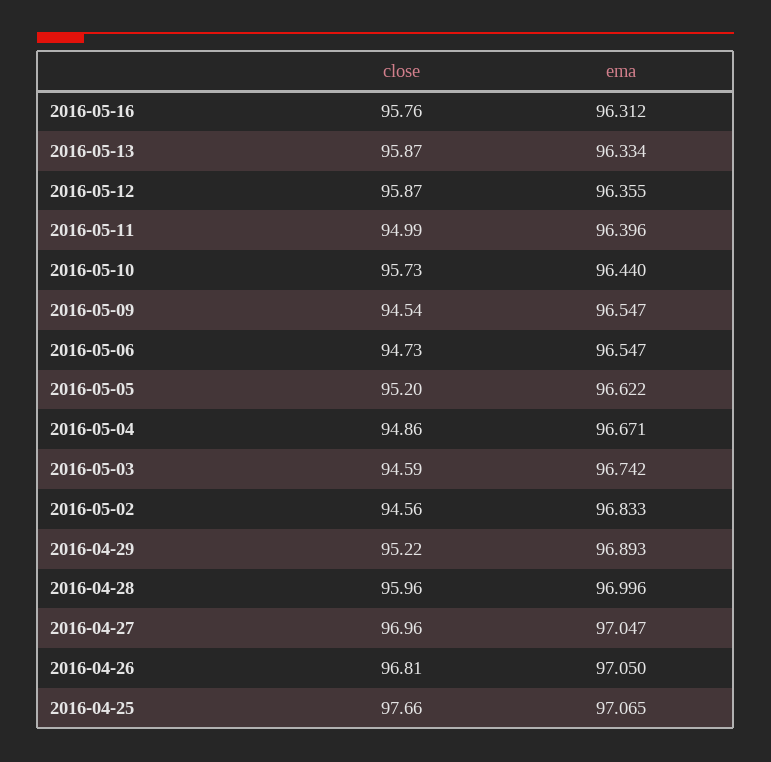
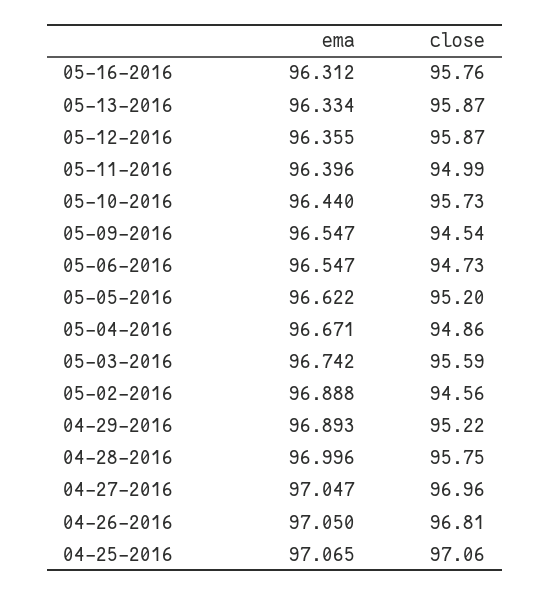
close, 2016-05-03: 94.59 -> 95.59
ema, 2016-05-02: 96.833 -> 96.888
close, 2016-04-28: 95.96 -> 95.75
close, 2016-04-25: 97.66 -> 97.06

